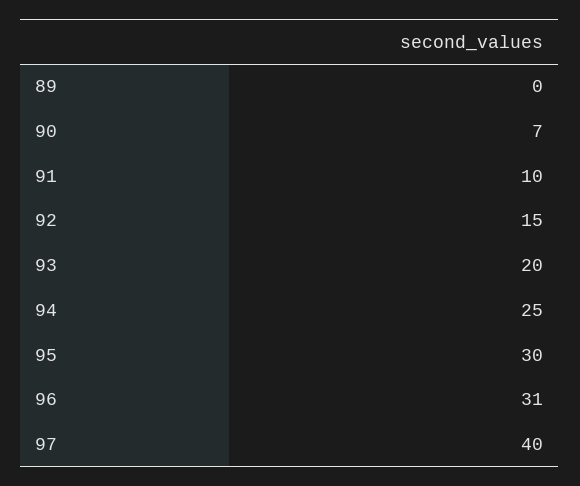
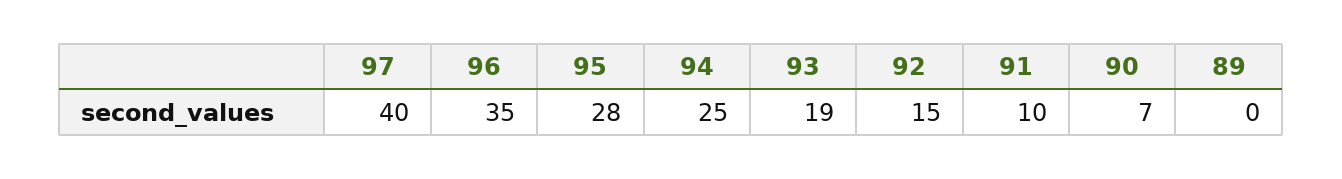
93: 20 -> 19
95: 30 -> 28
96: 31 -> 35

